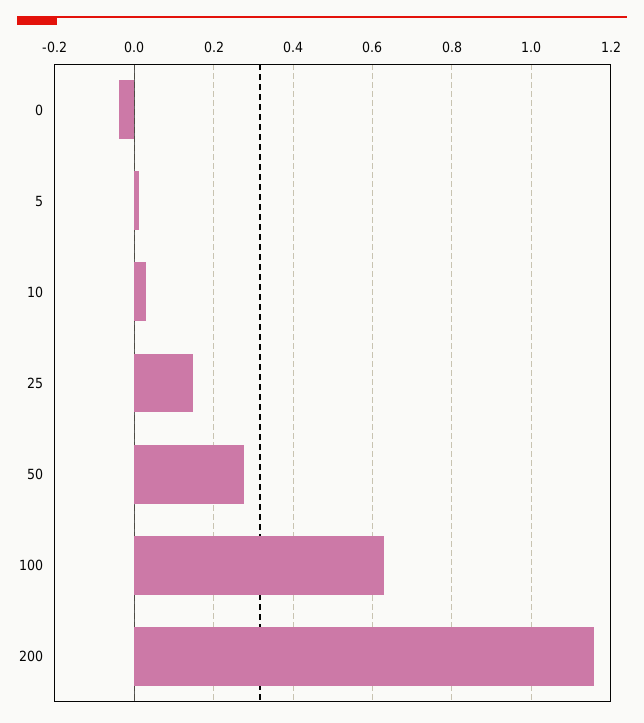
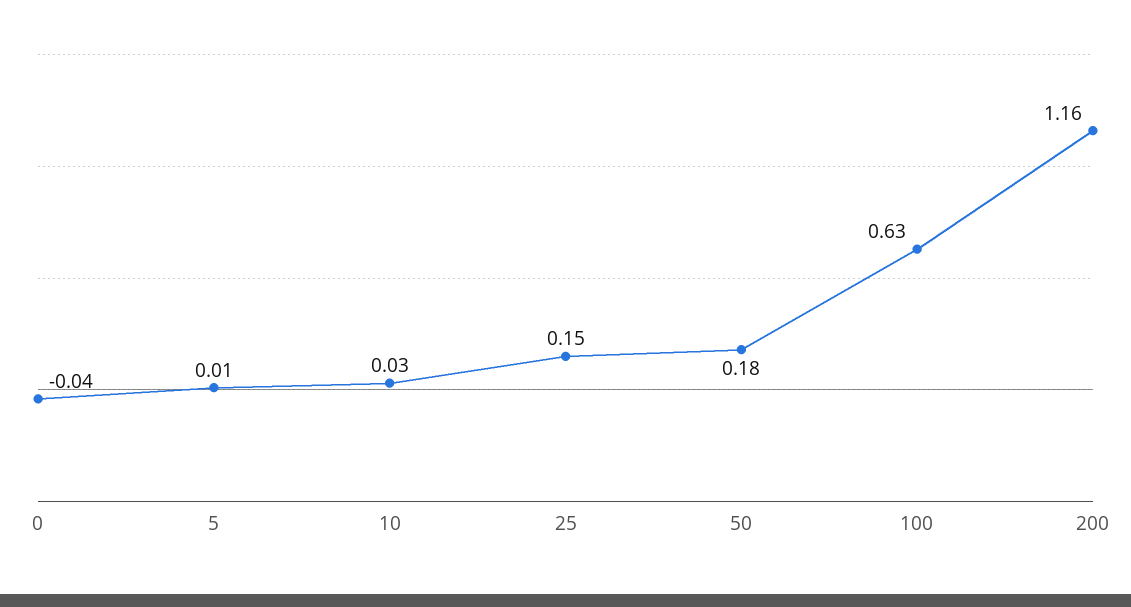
50: 0.28 -> 0.18

